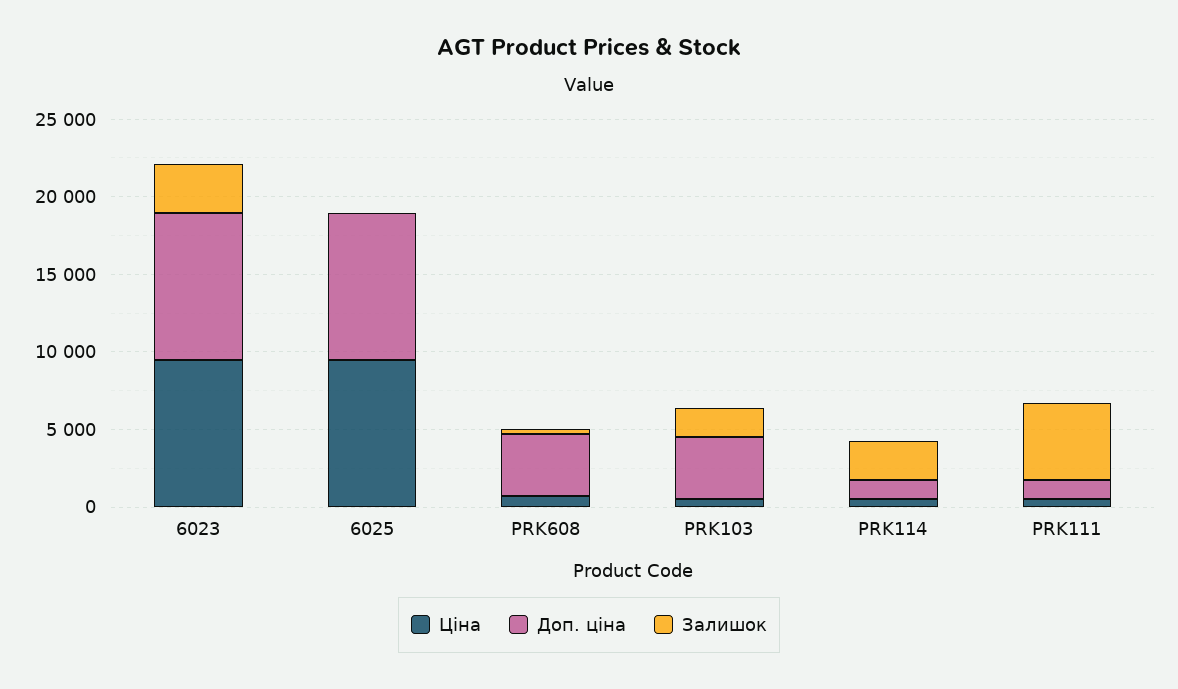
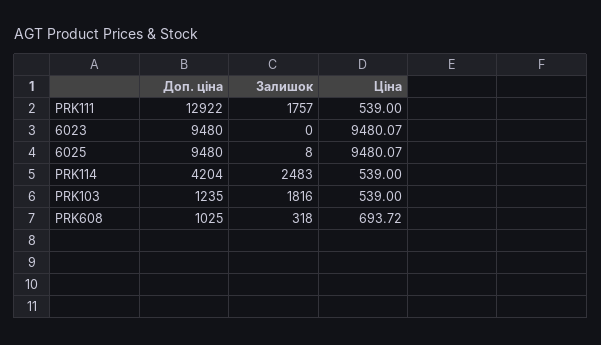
Залишок, 6023: 3000 -> 0
Доп. ціна, PRK608: 4000 -> 1025
Доп. ціна, PRK103: 4000 -> 1235
Доп. ціна, PRK114: 1000 -> 4204
Доп. ціна, PRK111: 1000 -> 12922
Залишок, PRK111: 5000 -> 1757

